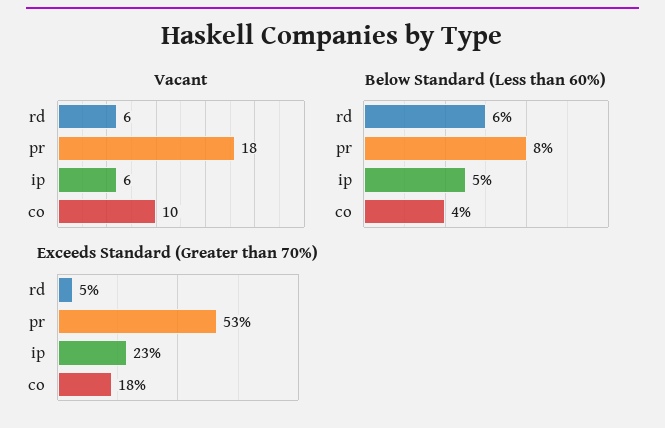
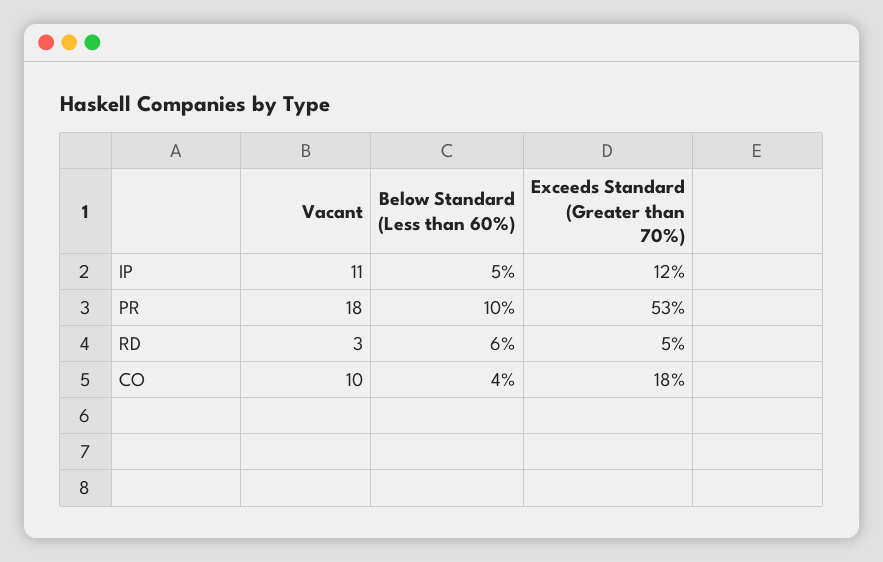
Vacant, rd: 6 -> 3
Vacant, ip: 6 -> 11
Below Standard (Less than 60%), pr: 8 -> 10
Exceeds Standard (Greater than 70%), ip: 23 -> 12

